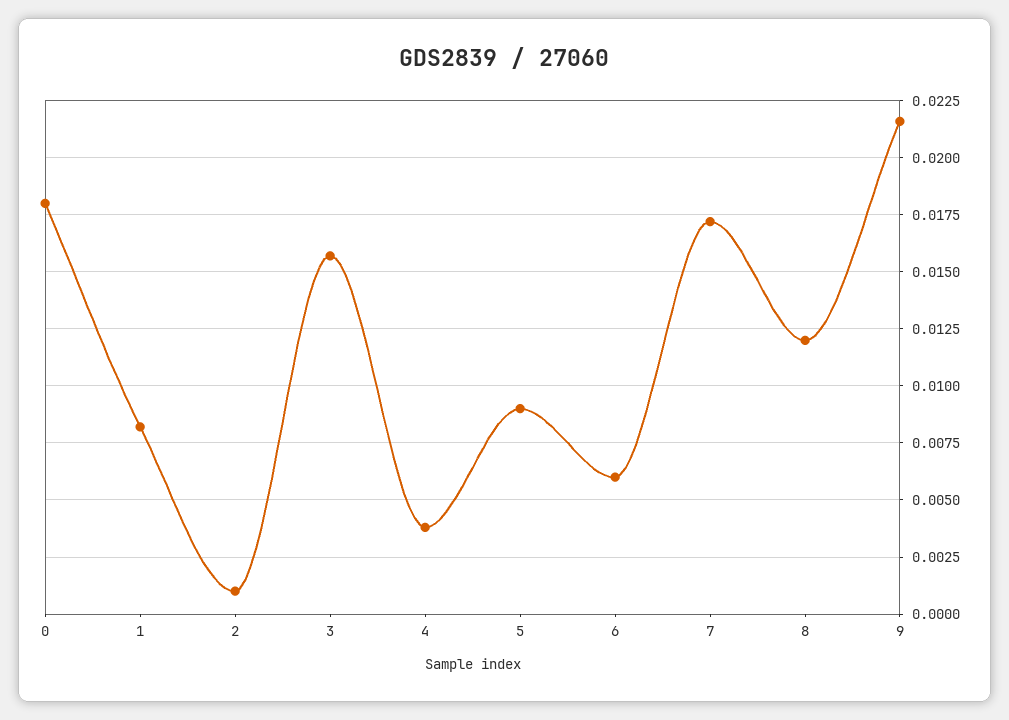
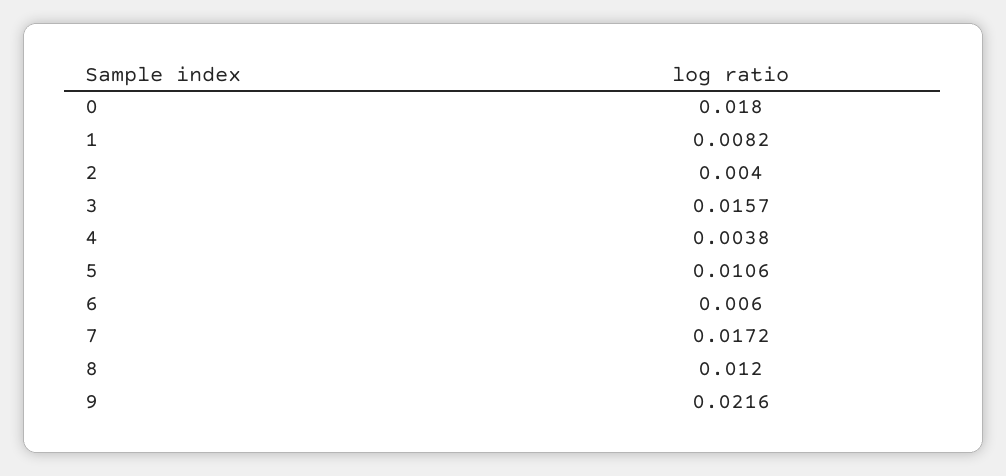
2: 0.001 -> 0.004
5: 0.009 -> 0.0106

